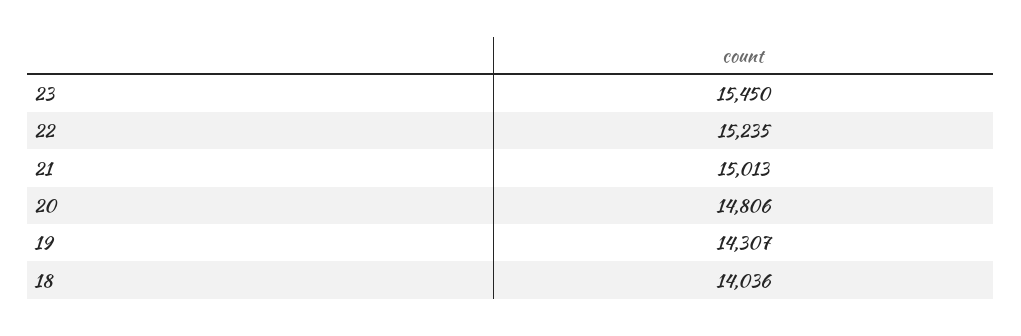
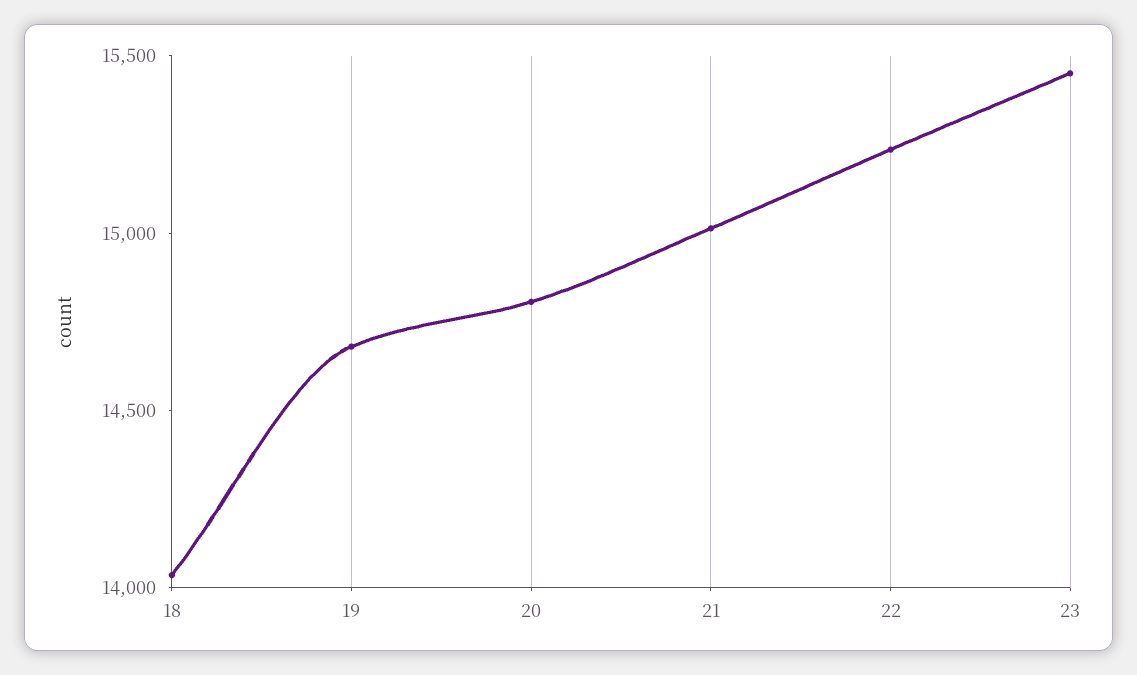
19: 14307 -> 14700

